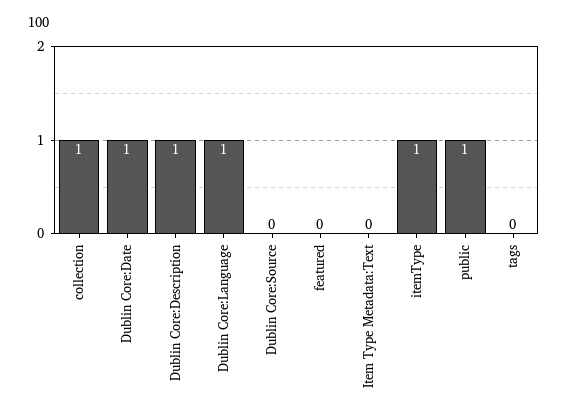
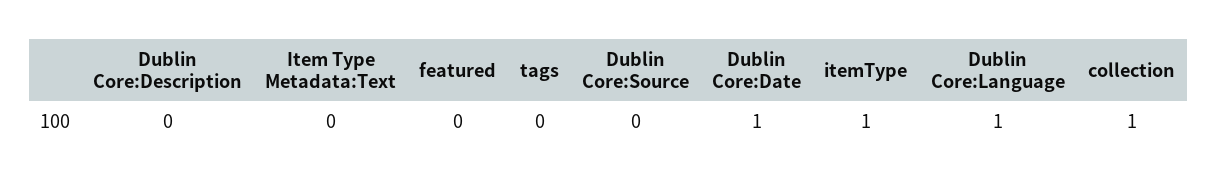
Dublin Core:Description: 1 -> 0
public: 1 -> none

